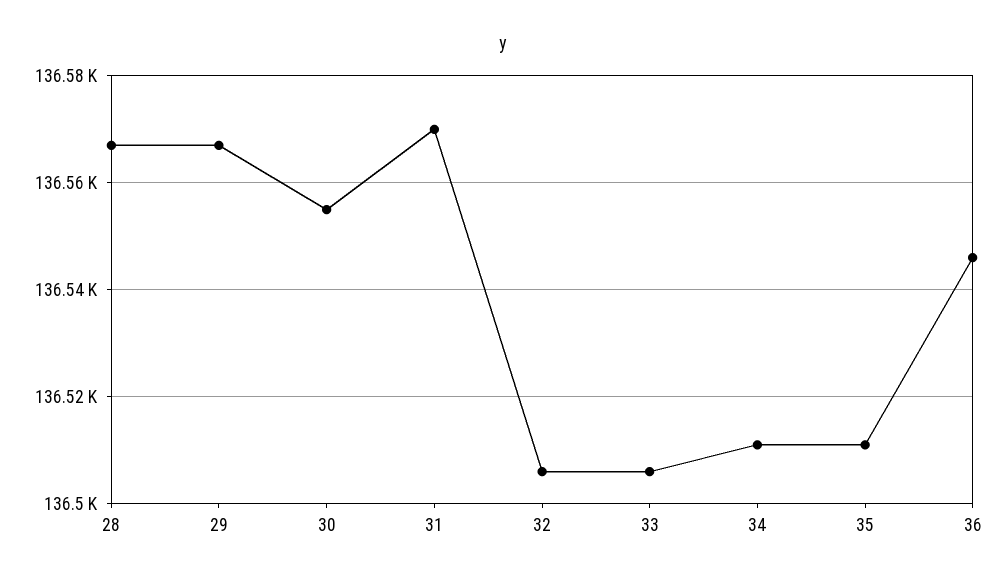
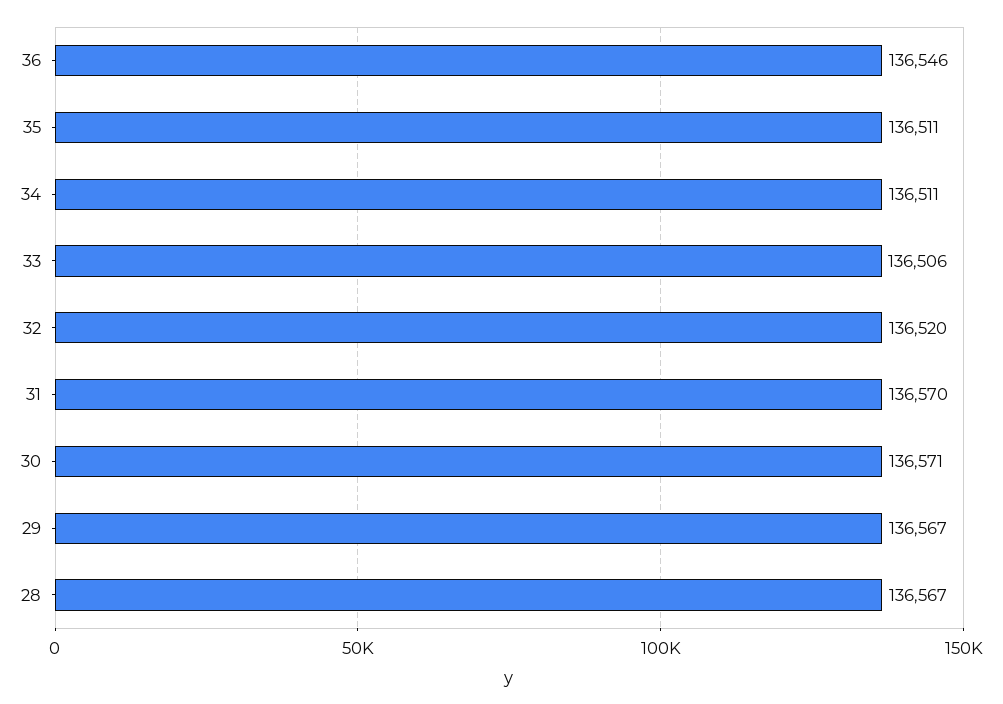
30: 136555 -> 136571
32: 136505 -> 136520

